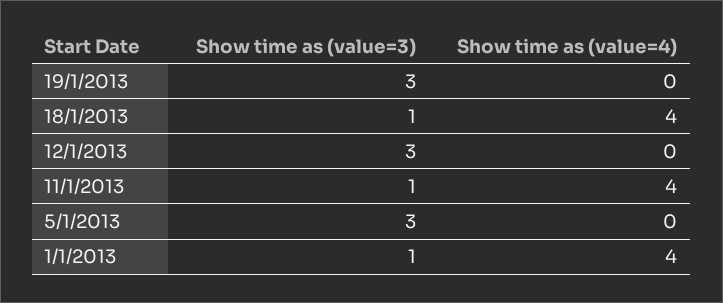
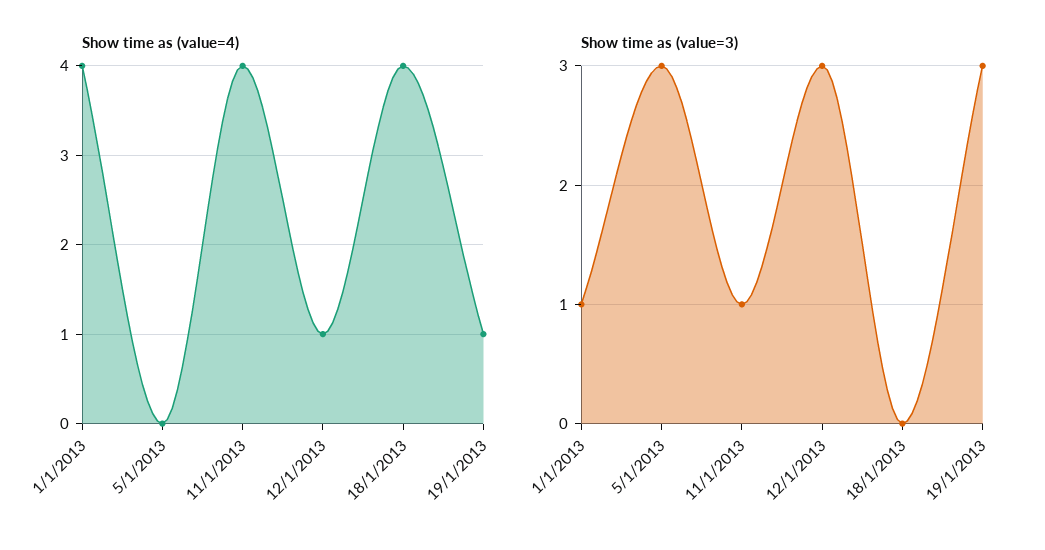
Show time as (value=4), 19/1/2013: 0 -> 1
Show time as (value=3), 18/1/2013: 1 -> 0
Show time as (value=4), 12/1/2013: 0 -> 1

